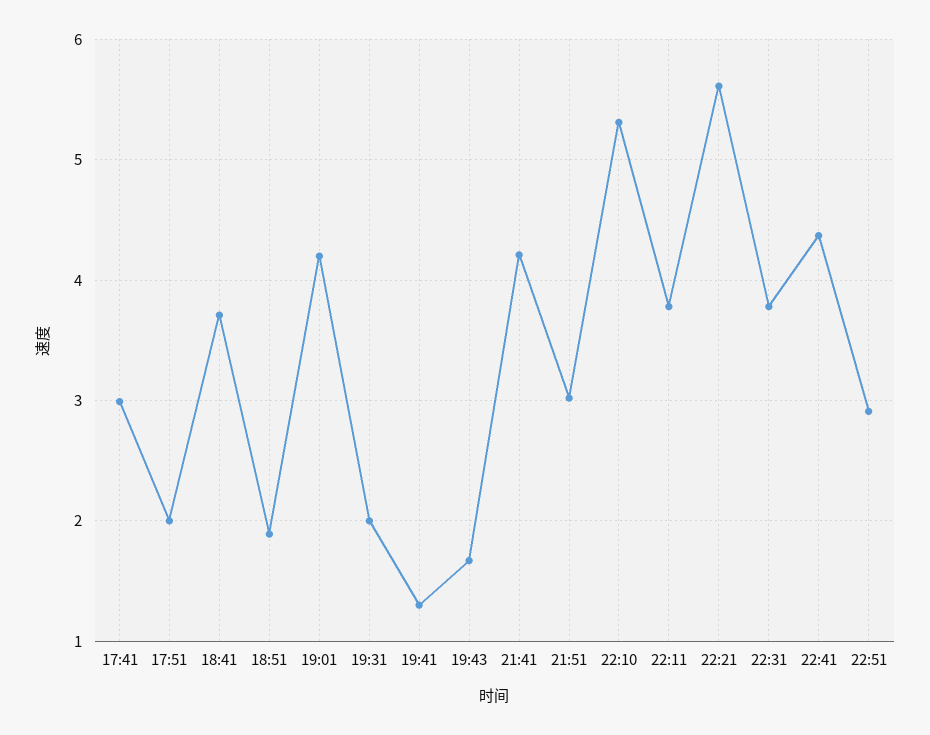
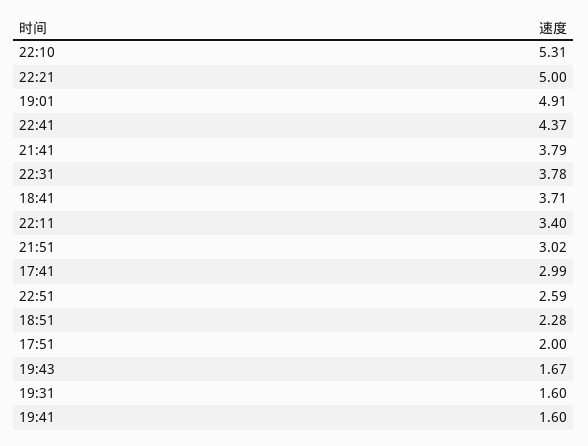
18:51: 1.9 -> 2.28
19:01: 4.2 -> 4.91
19:31: 2 -> 1.6
19:41: 1.3 -> 1.6
21:41: 4.2 -> 3.79
22:11: 3.8 -> 3.4
22:21: 5.6 -> 5
22:51: 2.9 -> 2.59

